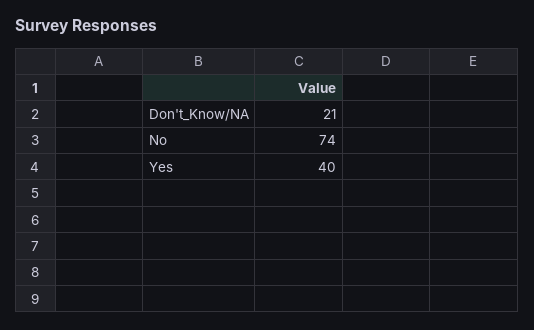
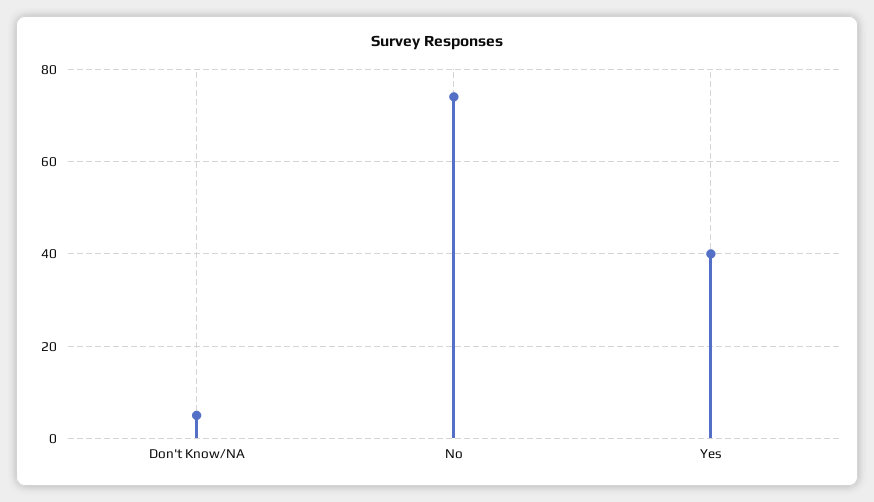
Don't_Know/NA: 21 -> 5

